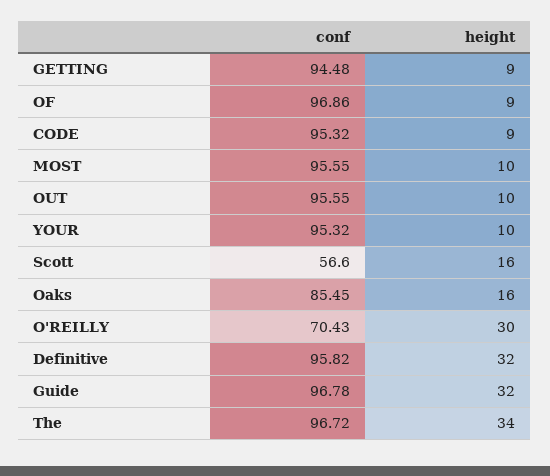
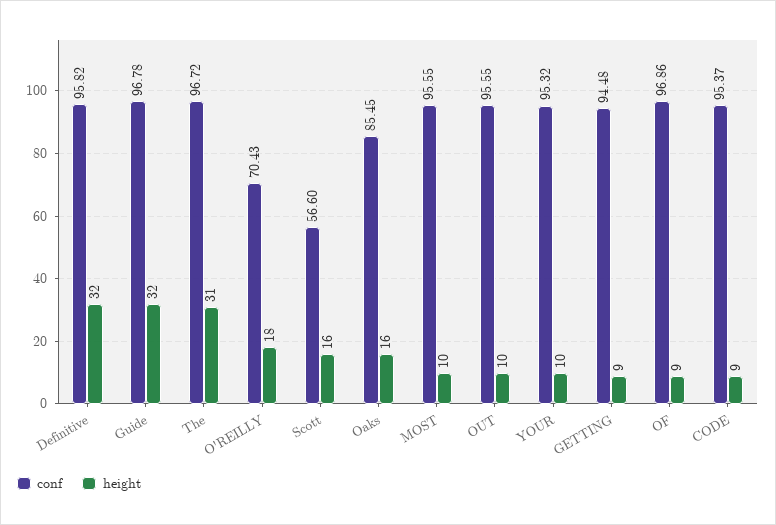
conf, CODE: 95.32 -> 95.37
height, O'REILLY: 30 -> 18
height, The: 34 -> 31

